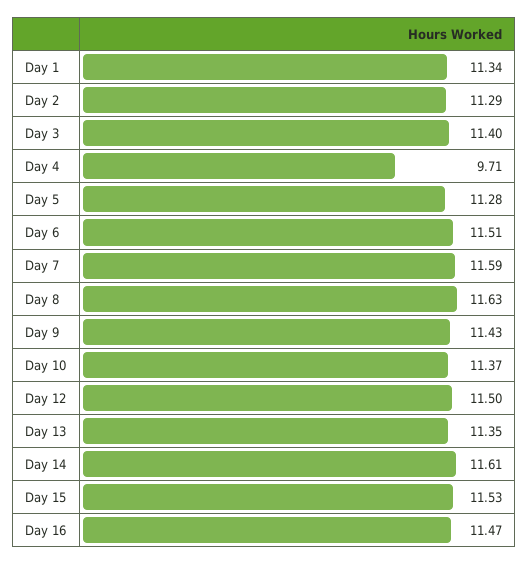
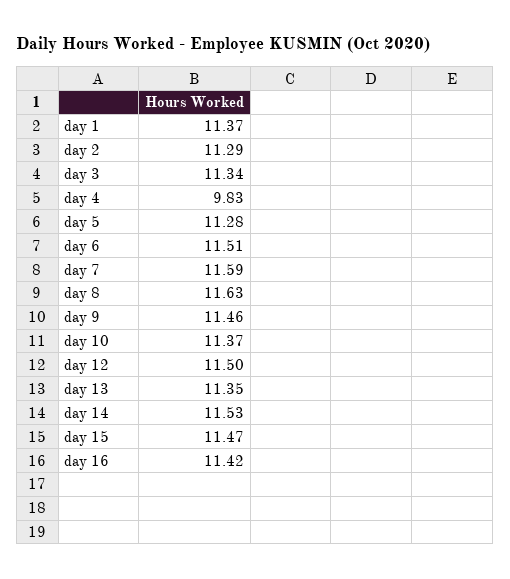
Day 1: 11.34 -> 11.37
Day 3: 11.4 -> 11.34
Day 4: 9.71 -> 9.83
Day 9: 11.43 -> 11.46
Day 14: 11.61 -> 11.53
Day 15: 11.53 -> 11.47
Day 16: 11.47 -> 11.42

